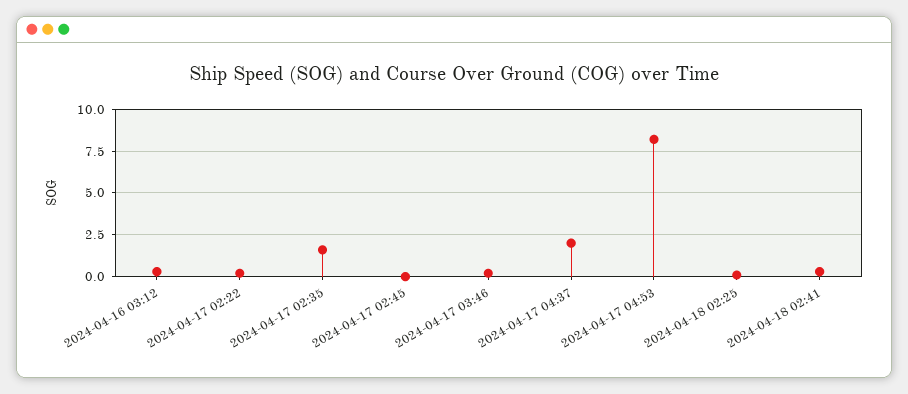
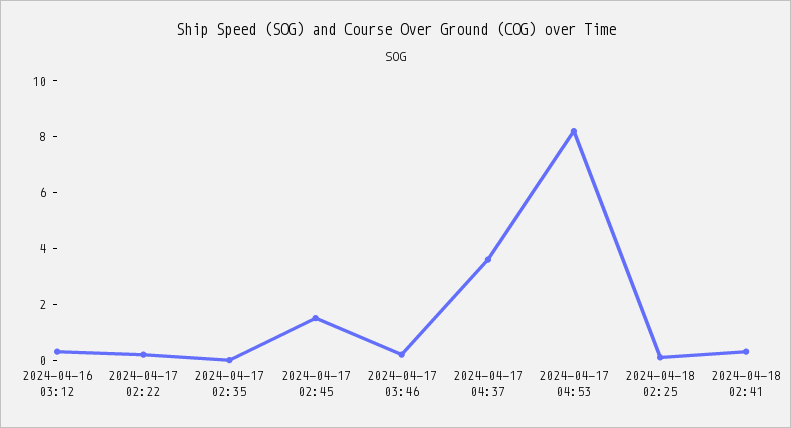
2024-04-17 02:35: 1.5 -> 0
2024-04-17 02:45: 0 -> 1.5
2024-04-17 04:37: 2 -> 3.5

